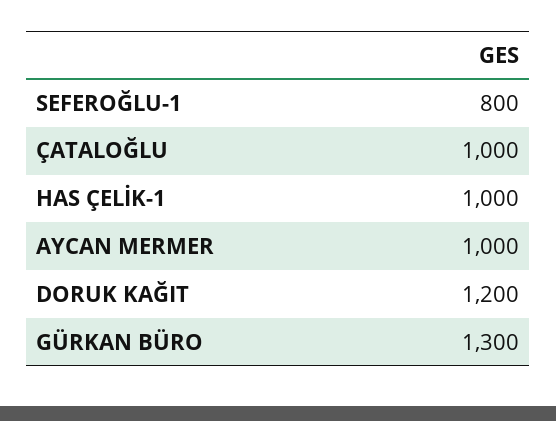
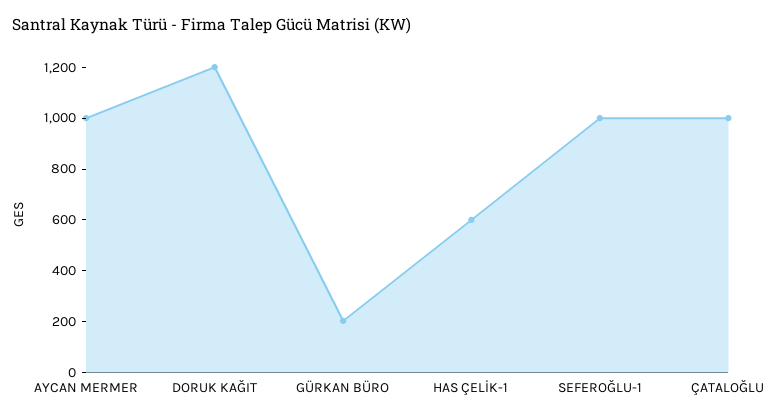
SEFEROĞLU-1: 800 -> 1000
HAS ÇELİK-1: 1000 -> 600
GÜRKAN BÜRO: 1300 -> 200

